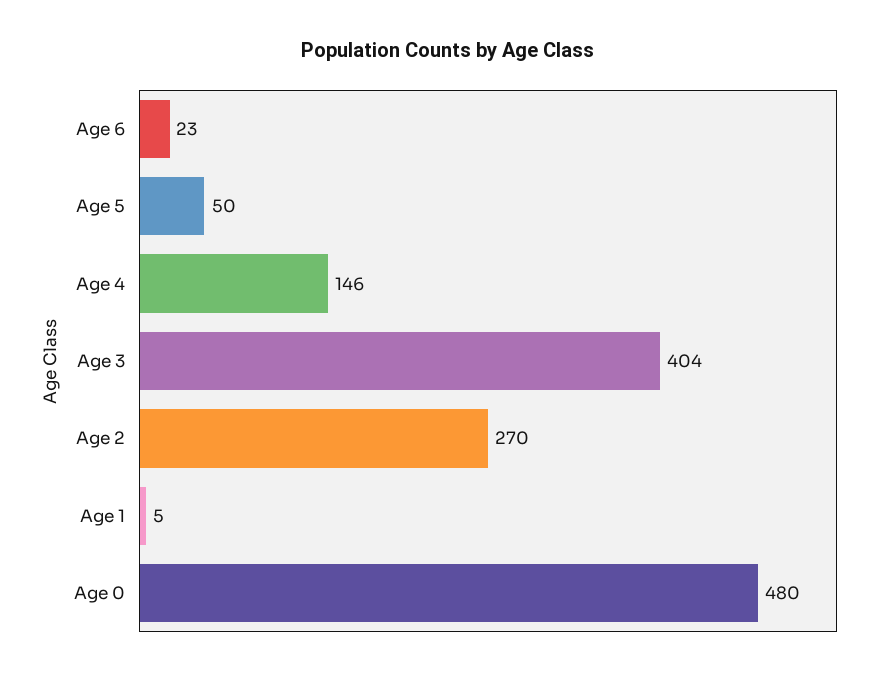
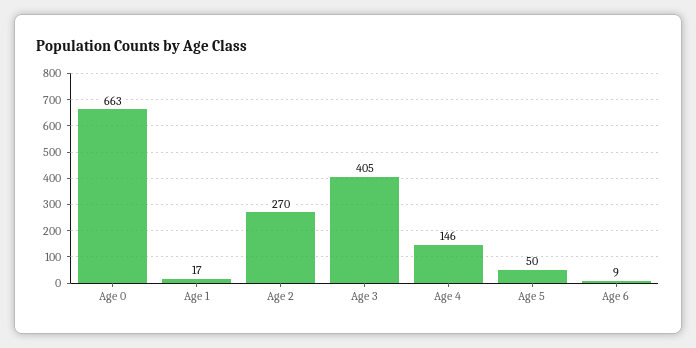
Age 6: 23 -> 9
Age 3: 404 -> 405
Age 1: 5 -> 17
Age 0: 480 -> 663

